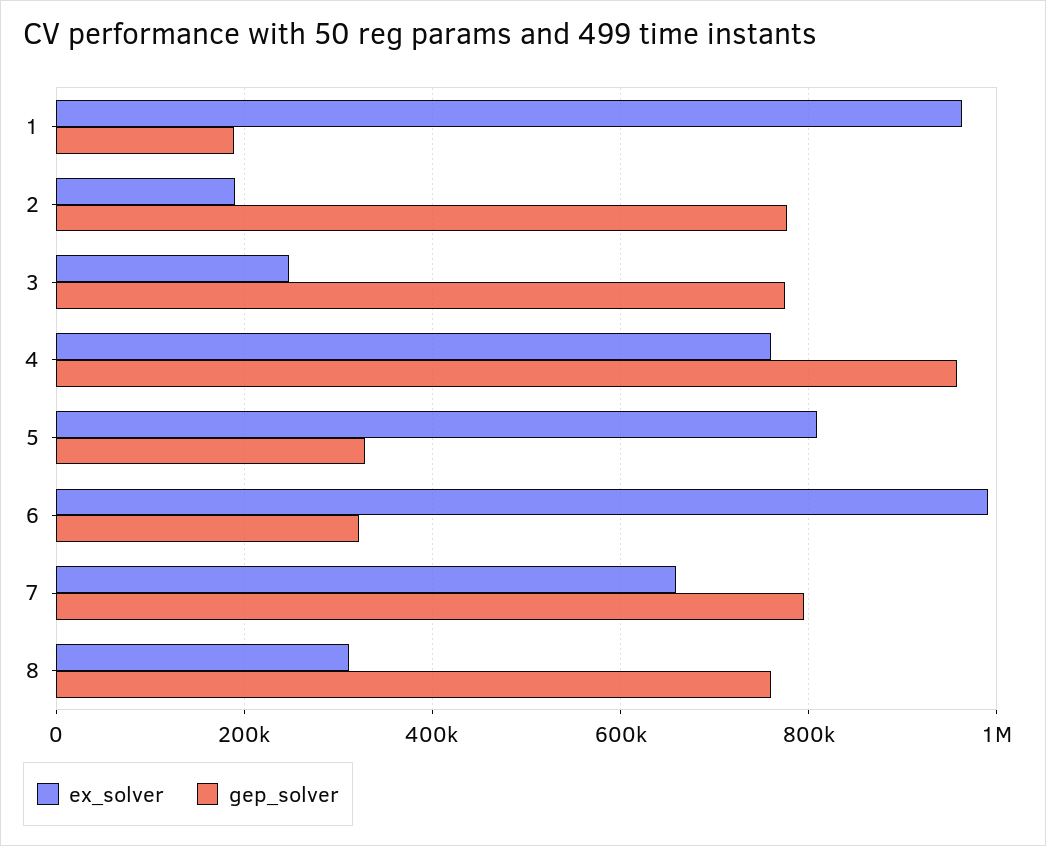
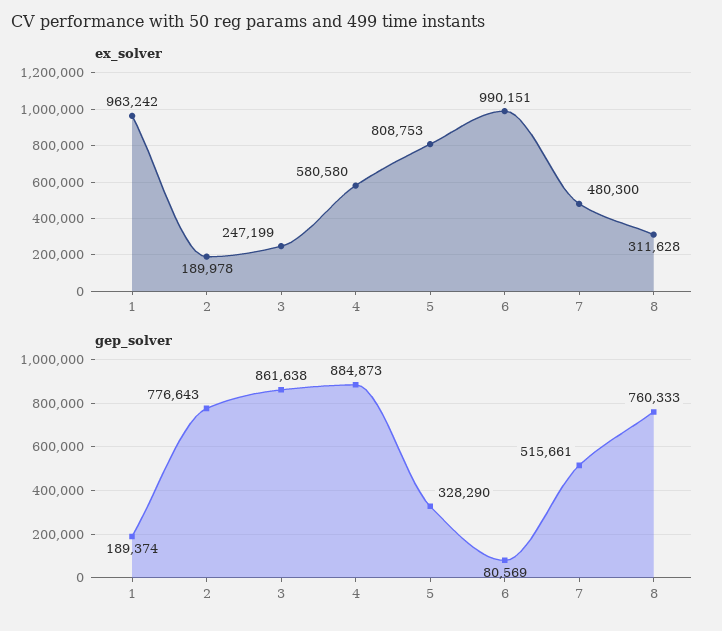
gep_solver, 3: 780000 -> 861638
ex_solver, 4: 760000 -> 580580
gep_solver, 4: 960000 -> 884873
gep_solver, 6: 320000 -> 80569
ex_solver, 7: 660000 -> 480300
gep_solver, 7: 800000 -> 515661

